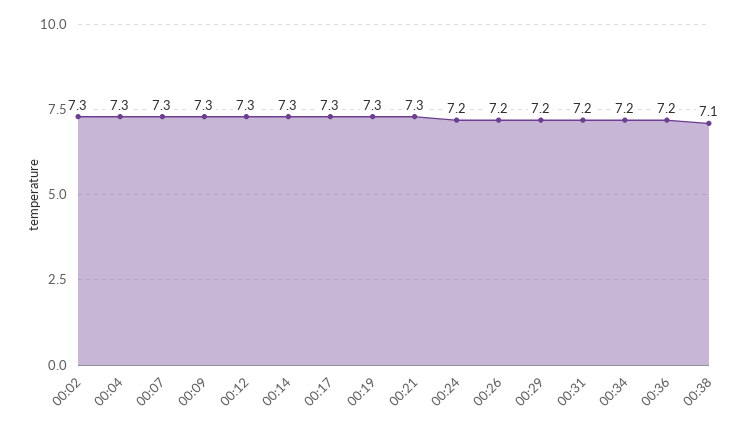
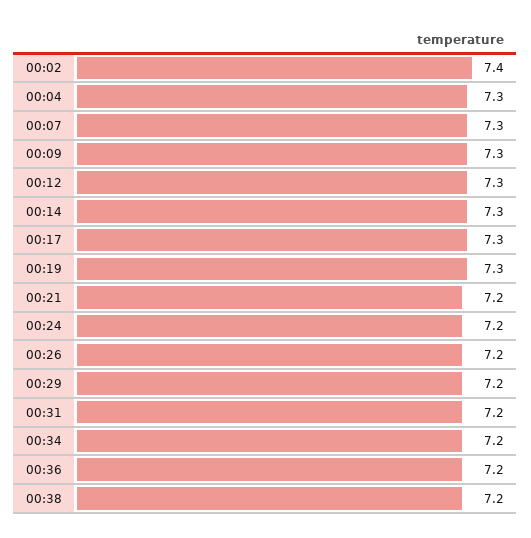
00:02: 7.3 -> 7.4
00:21: 7.3 -> 7.2
00:38: 7.1 -> 7.2

